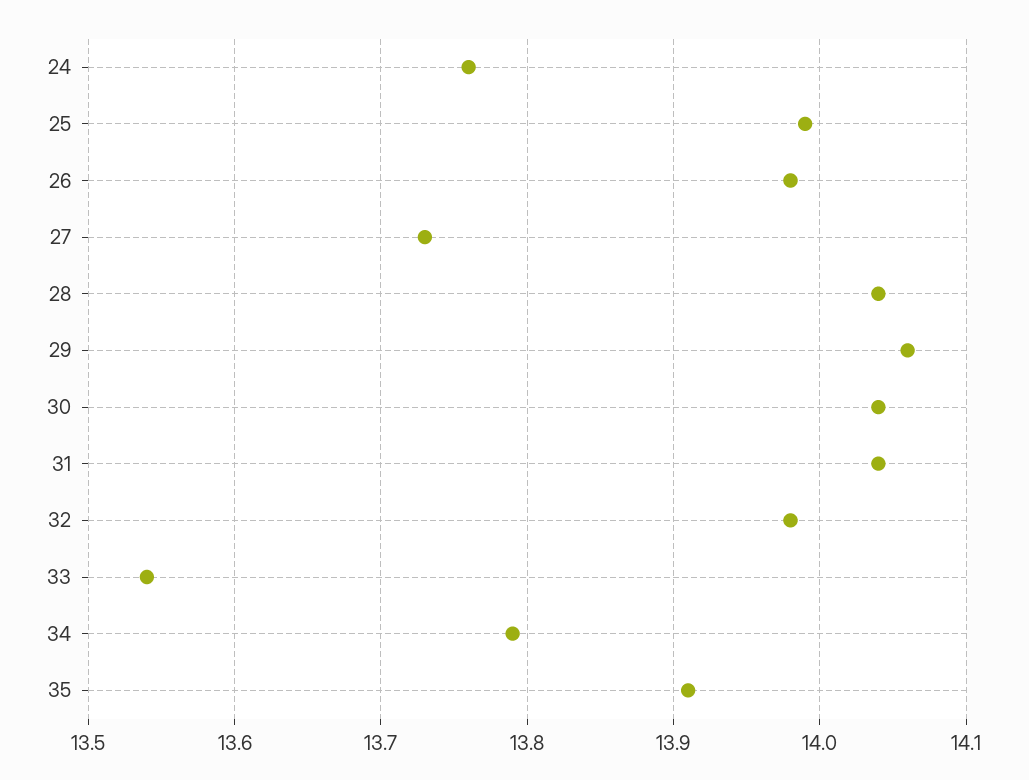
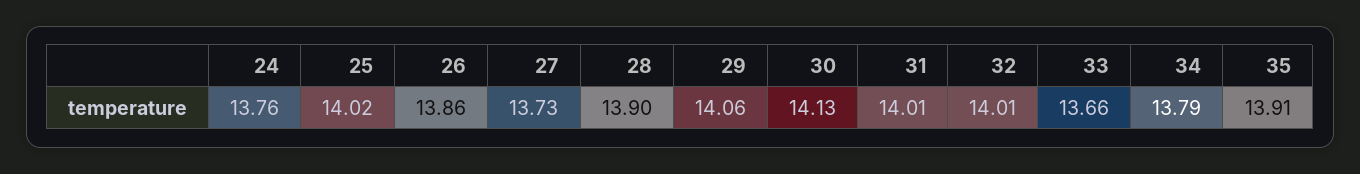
25: 13.99 -> 14.02
26: 13.98 -> 13.86
28: 14.04 -> 13.9
30: 14.04 -> 14.13
31: 14.04 -> 14.01
32: 13.98 -> 14.01
33: 13.54 -> 13.66

